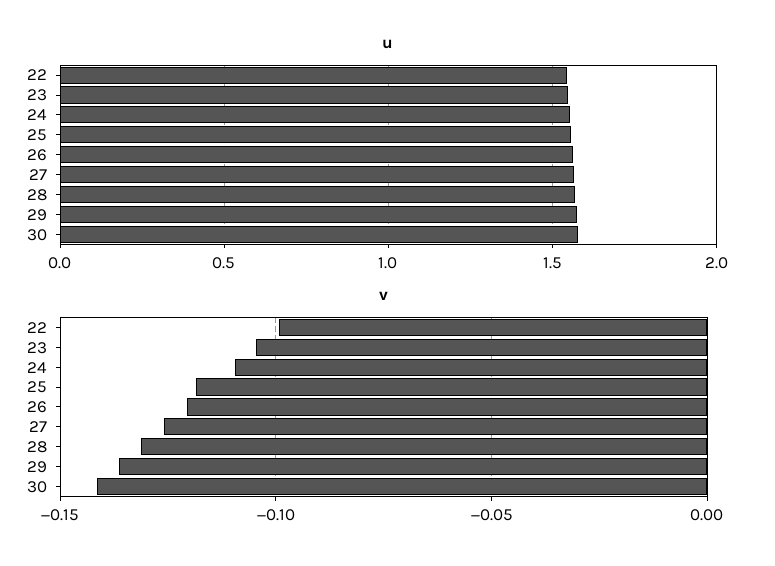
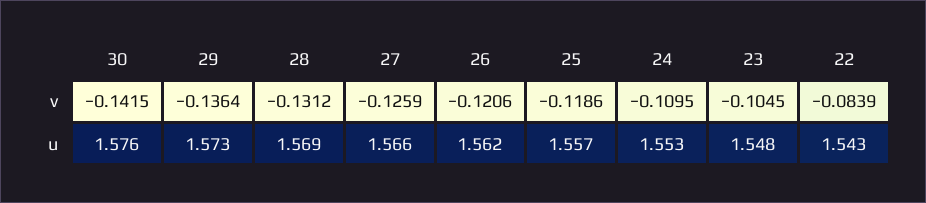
v, 22: -0.1 -> -0.0839

